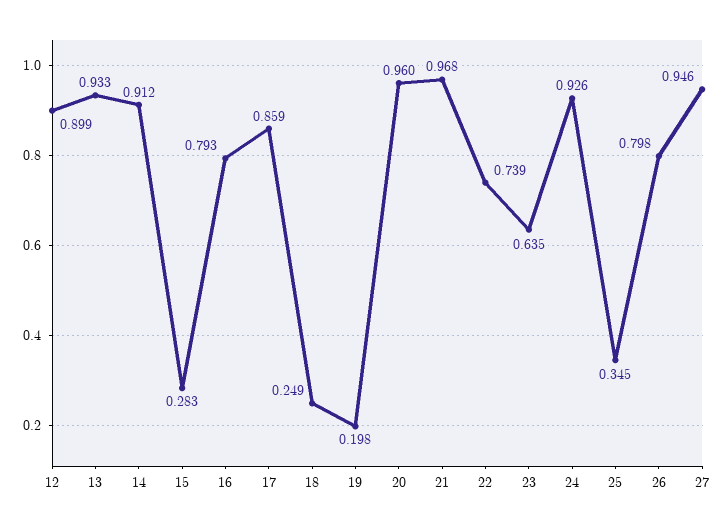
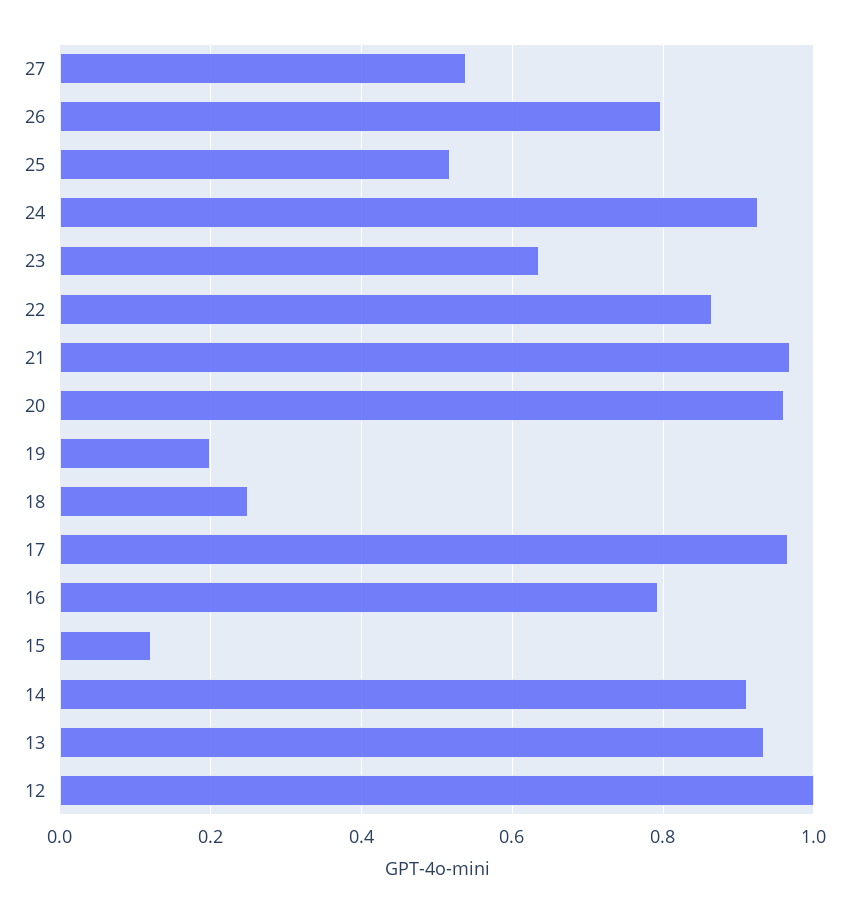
12: 0.899 -> 1
15: 0.283 -> 0.12
17: 0.859 -> 0.96
22: 0.739 -> 0.86
25: 0.345 -> 0.52
27: 0.946 -> 0.54

